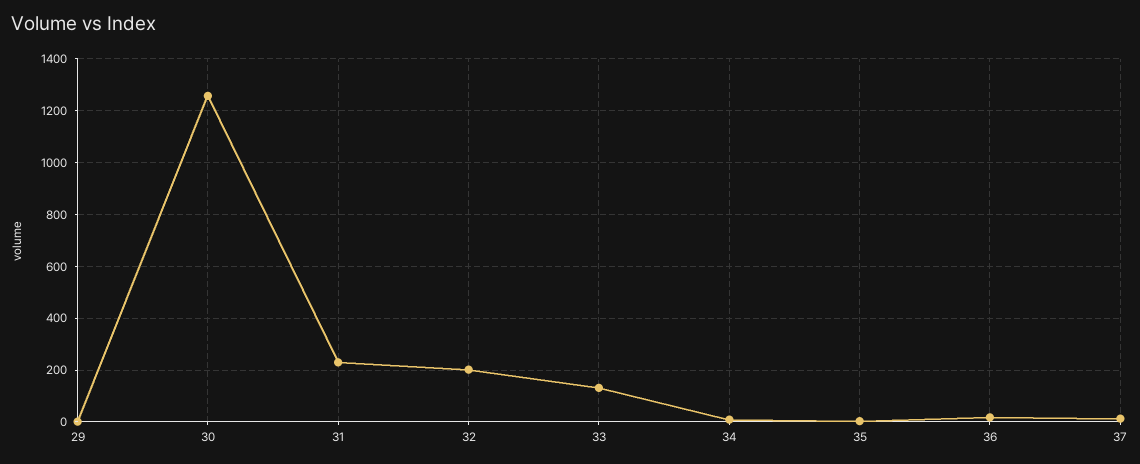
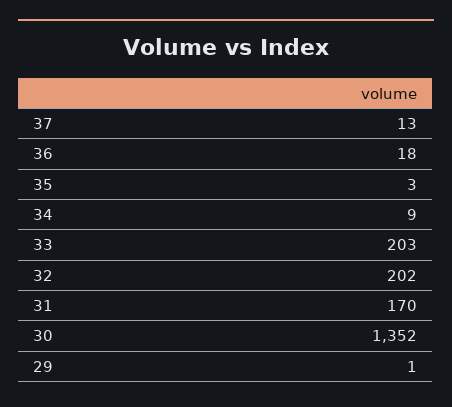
30: 1250 -> 1352
31: 225 -> 170
33: 125 -> 203

